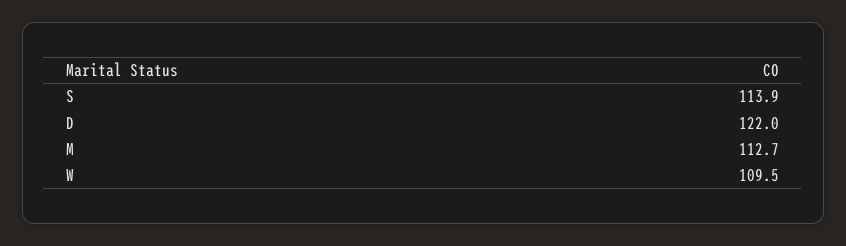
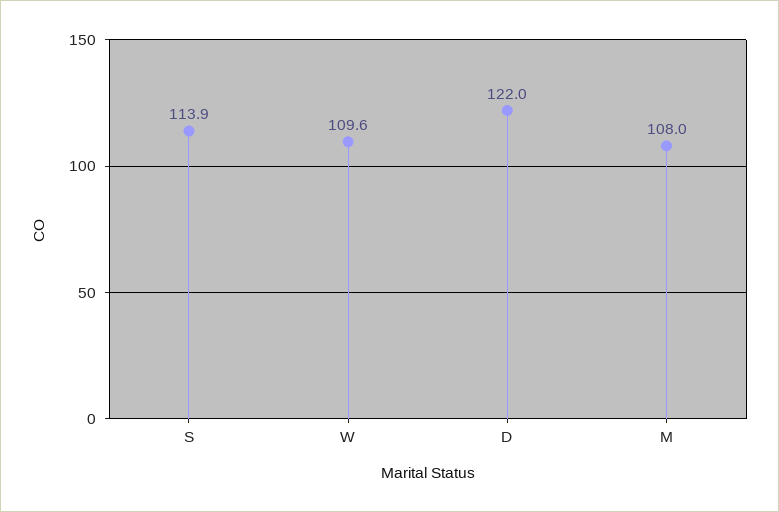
M: 112.7 -> 108
W: 109.5 -> 109.6

